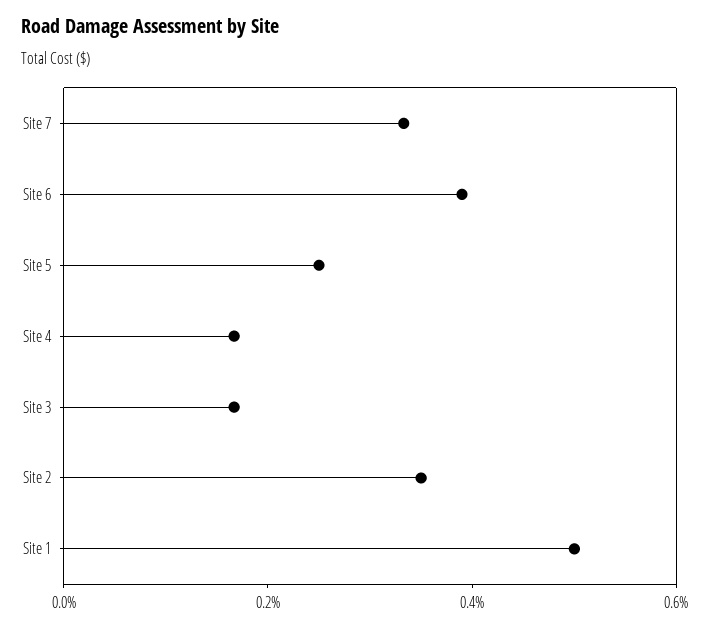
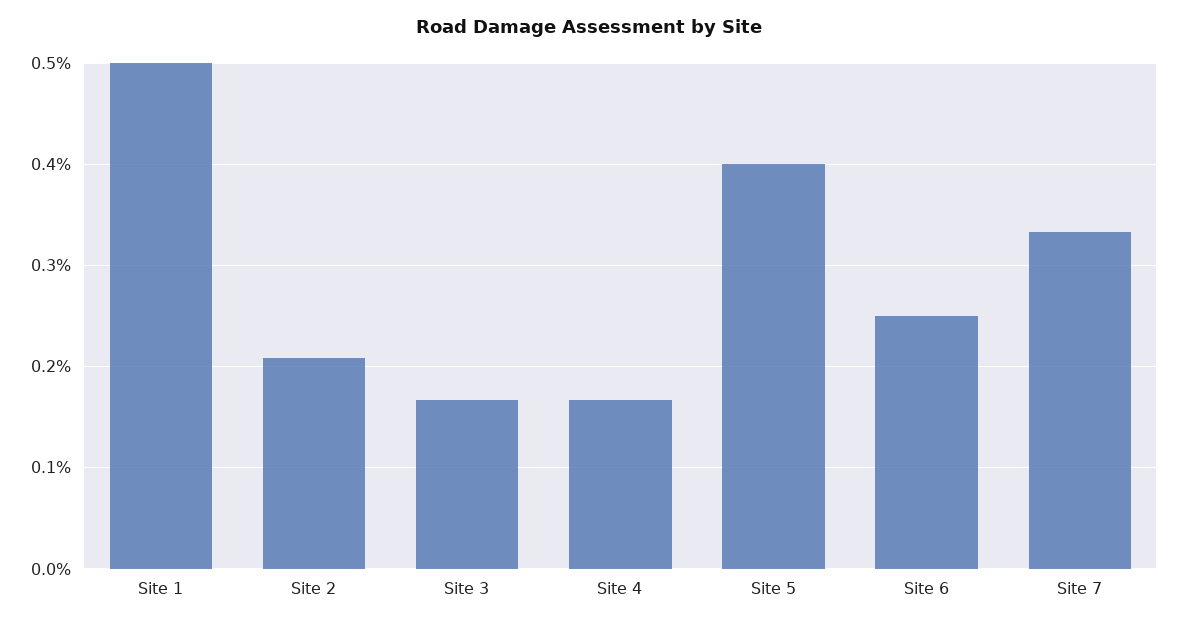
Site 6: 0.4 -> 0.25
Site 5: 0.25 -> 0.4
Site 2: 0.35 -> 0.21

